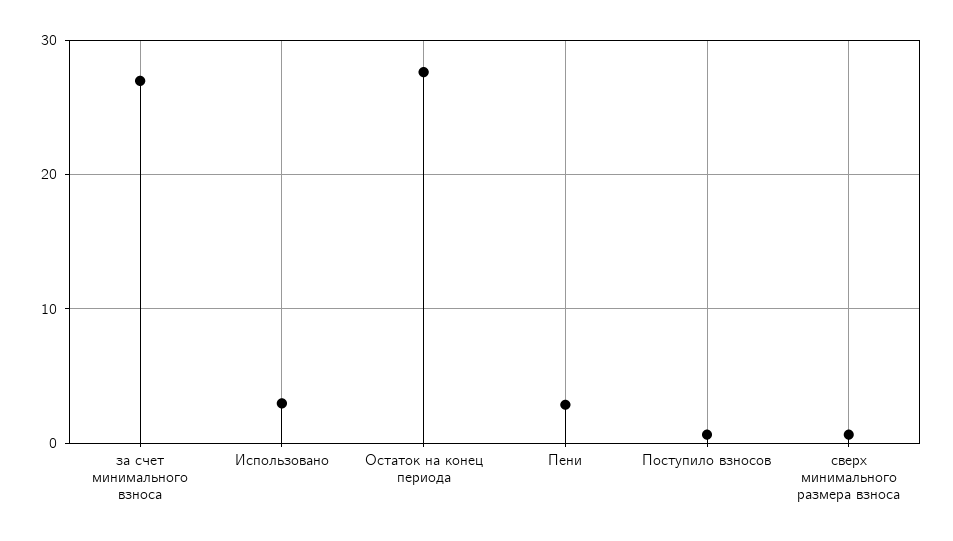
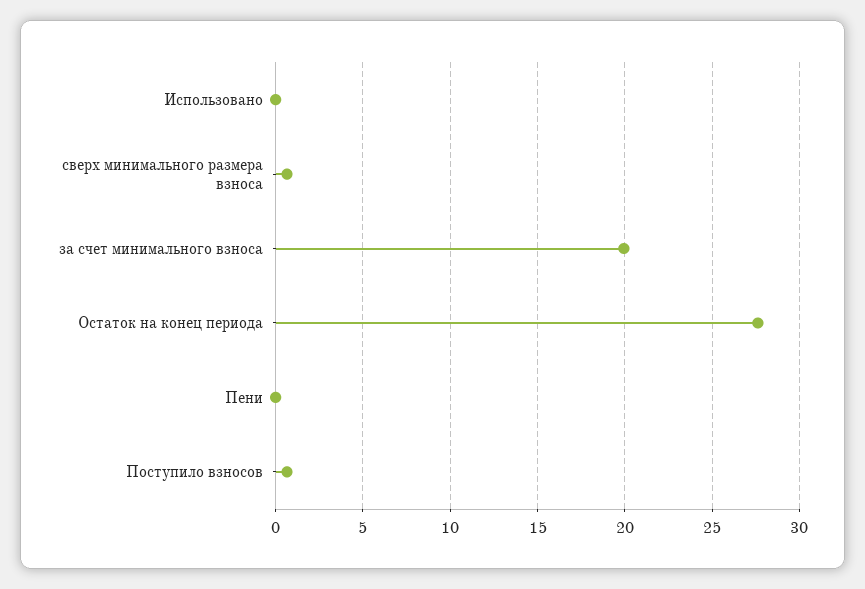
за счет минимального взноса: 27 -> 20
Использовано: 3 -> 0
Пени: 3 -> 0

